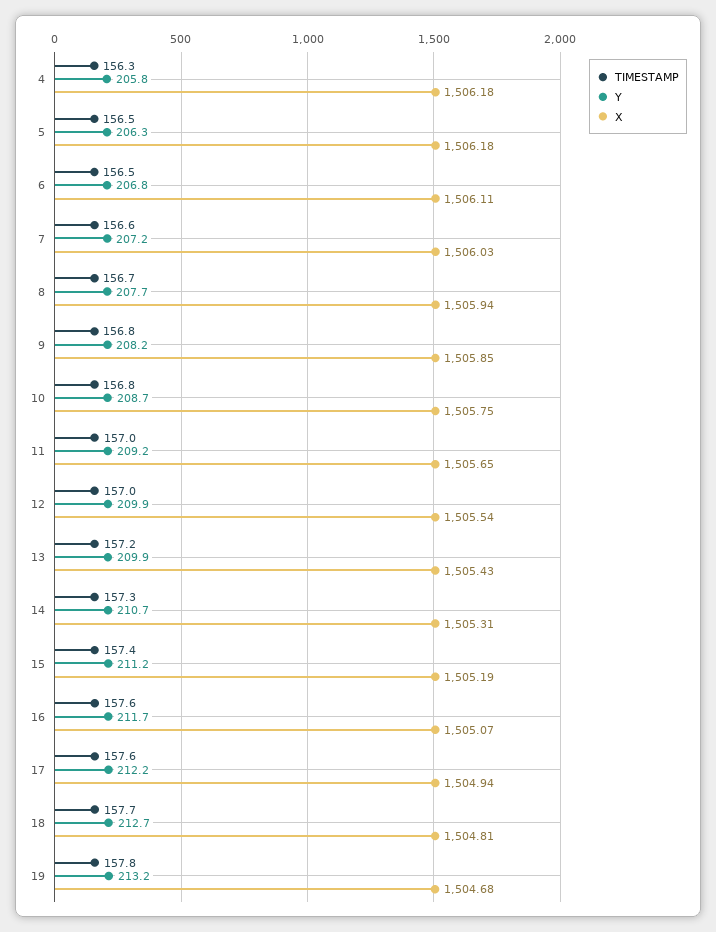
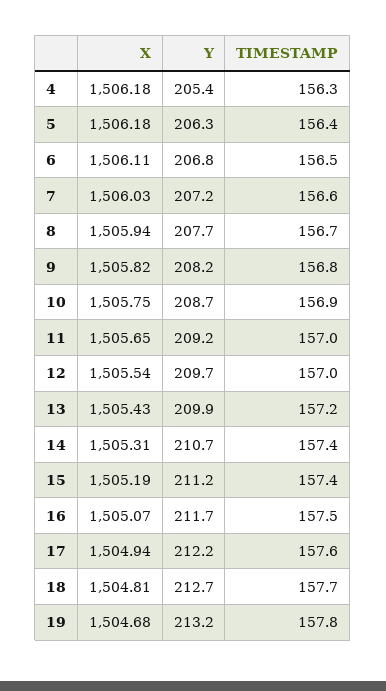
Y, 4: 205.8 -> 205.4
TIMESTAMP, 5: 156.5 -> 156.4
X, 9: 1505.85 -> 1505.82
TIMESTAMP, 10: 156.8 -> 156.9
Y, 12: 209.9 -> 209.7
TIMESTAMP, 14: 157.3 -> 157.4
TIMESTAMP, 16: 157.6 -> 157.5

